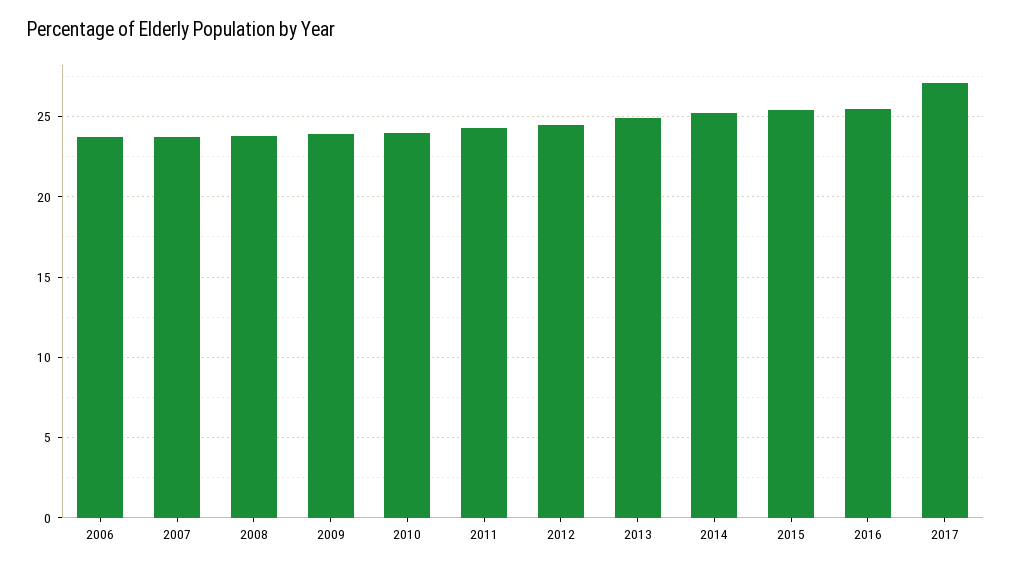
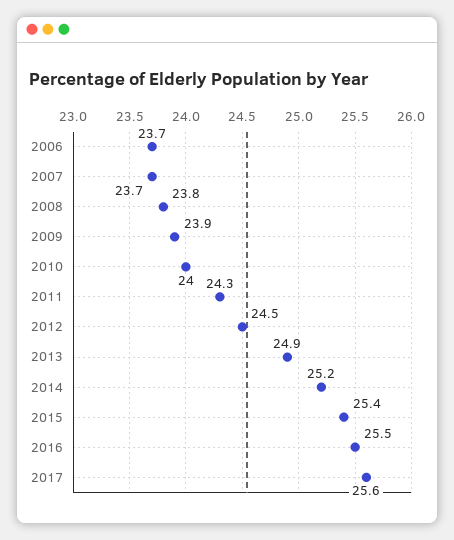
2017: 27 -> 25.6

